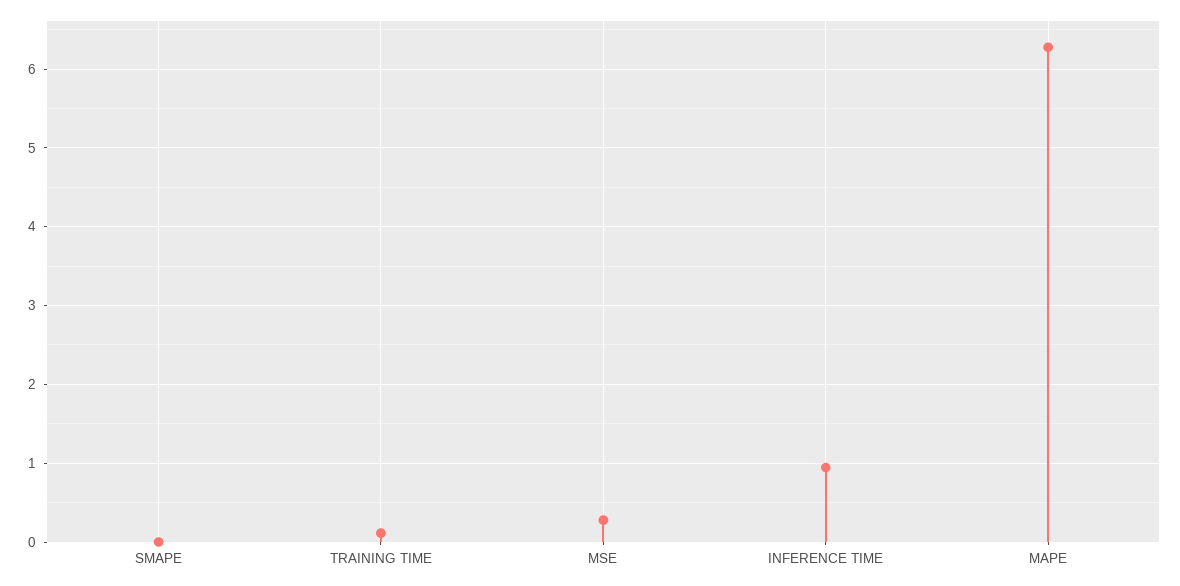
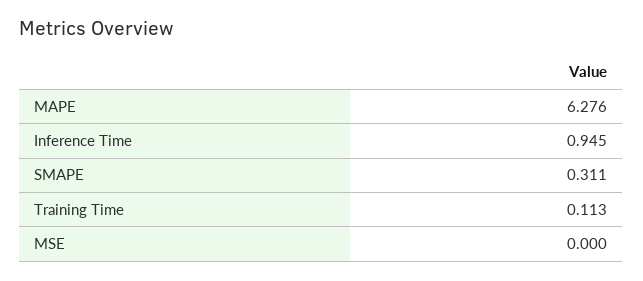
SMAPE: 0 -> 0.311
MSE: 0.3 -> 0

